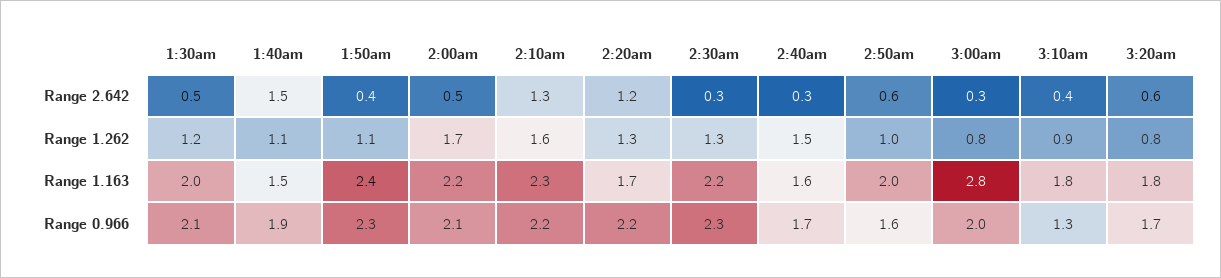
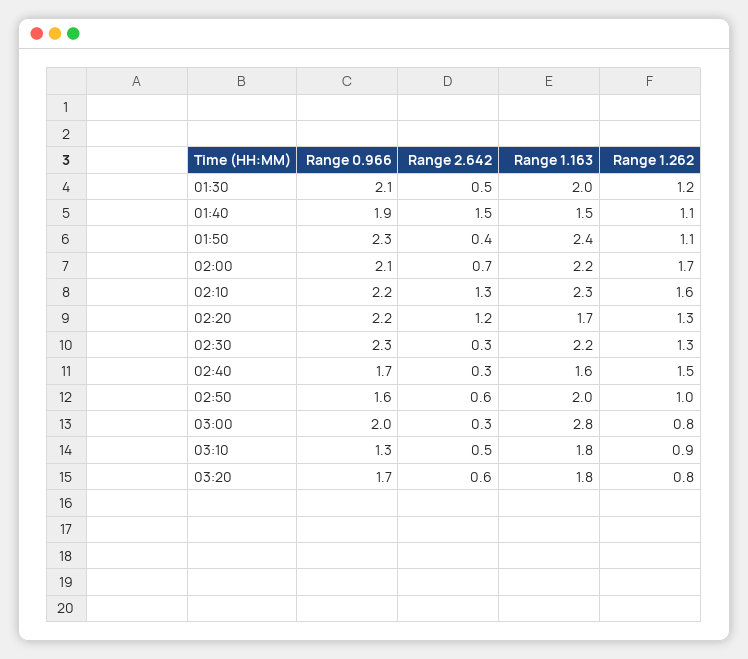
2:00am, Range 2.642: 0.5 -> 0.7
3:10am, Range 2.642: 0.4 -> 0.5

